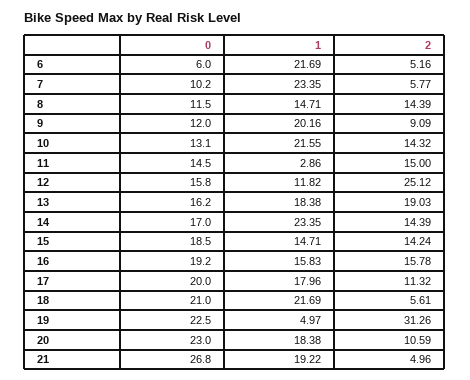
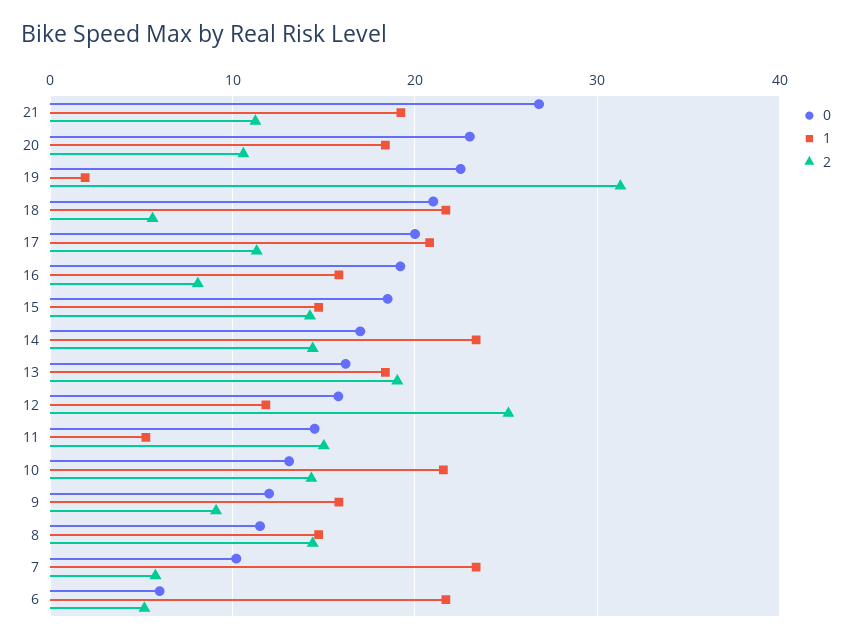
1, 9: 20.16 -> 16
1, 11: 2.86 -> 5
2, 16: 15.78 -> 8
1, 17: 17.96 -> 21
1, 19: 4.97 -> 2
2, 21: 4.96 -> 11

